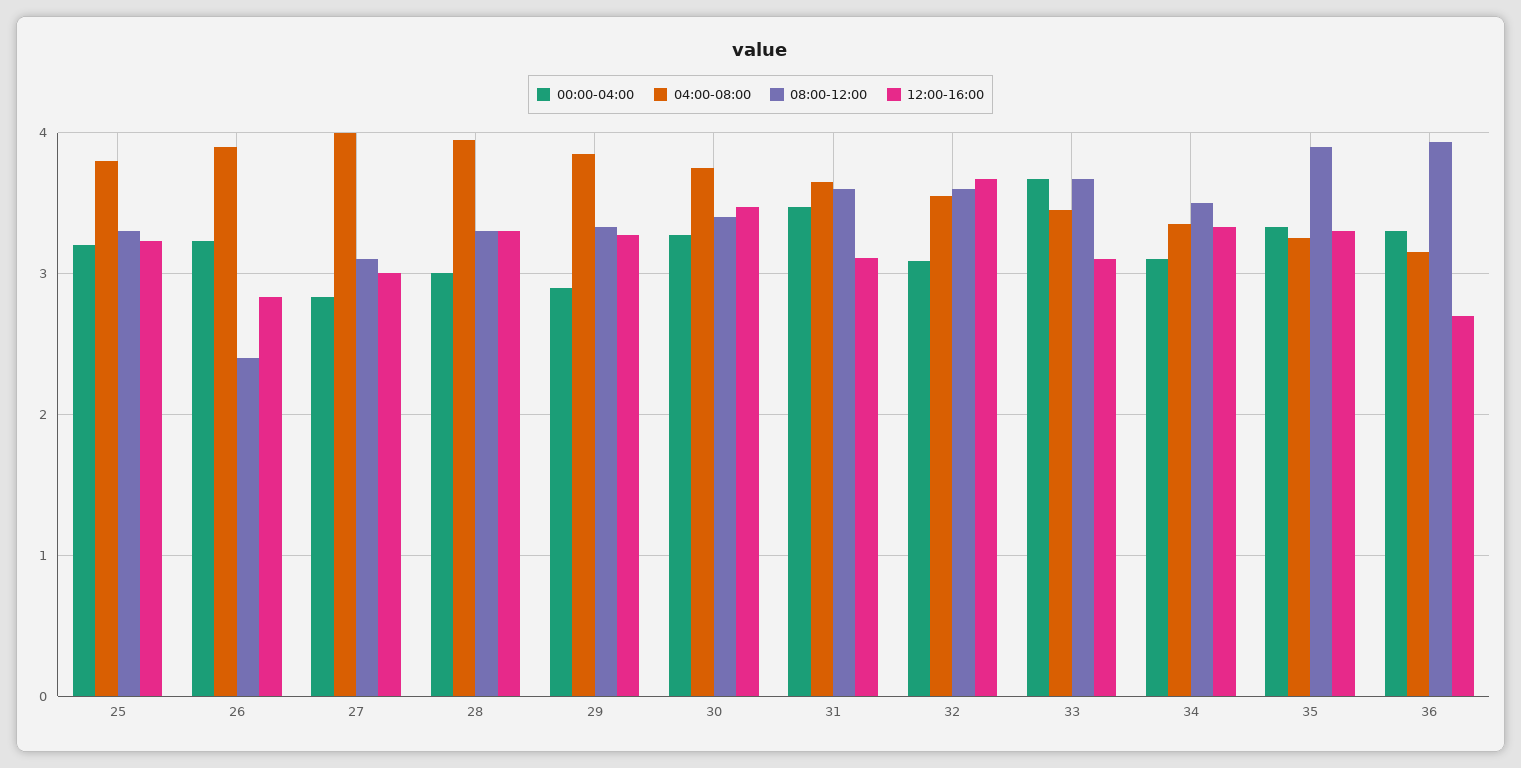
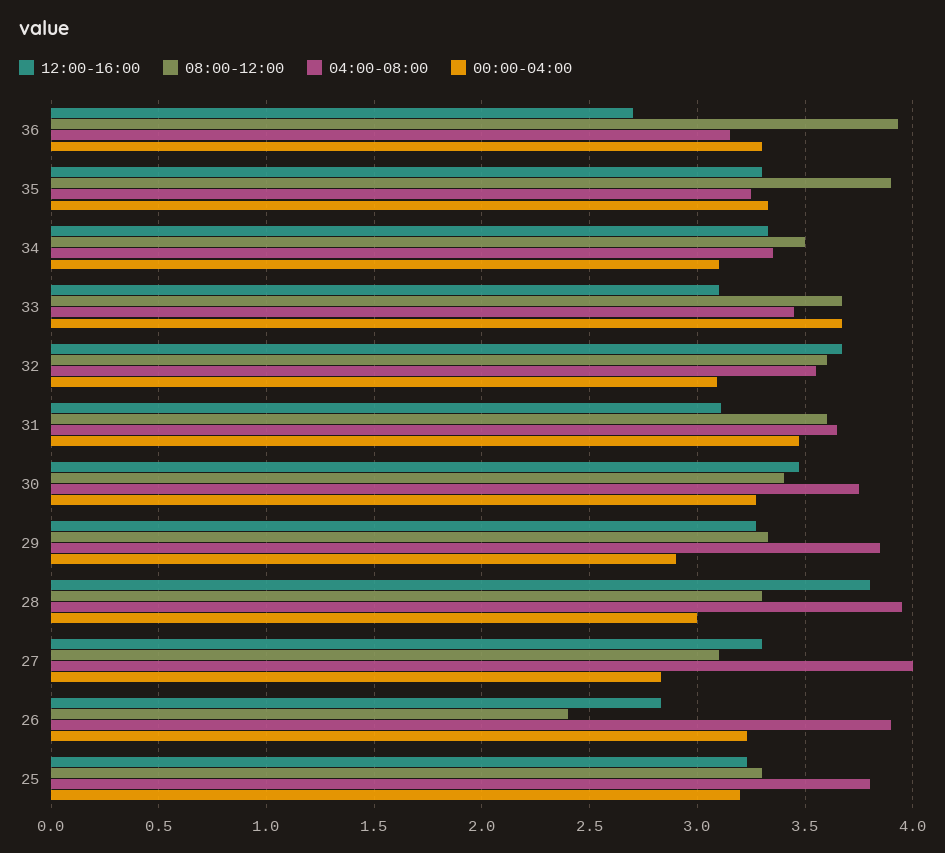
12:00-16:00, 27: 3 -> 3.3
12:00-16:00, 28: 3.3 -> 3.8

